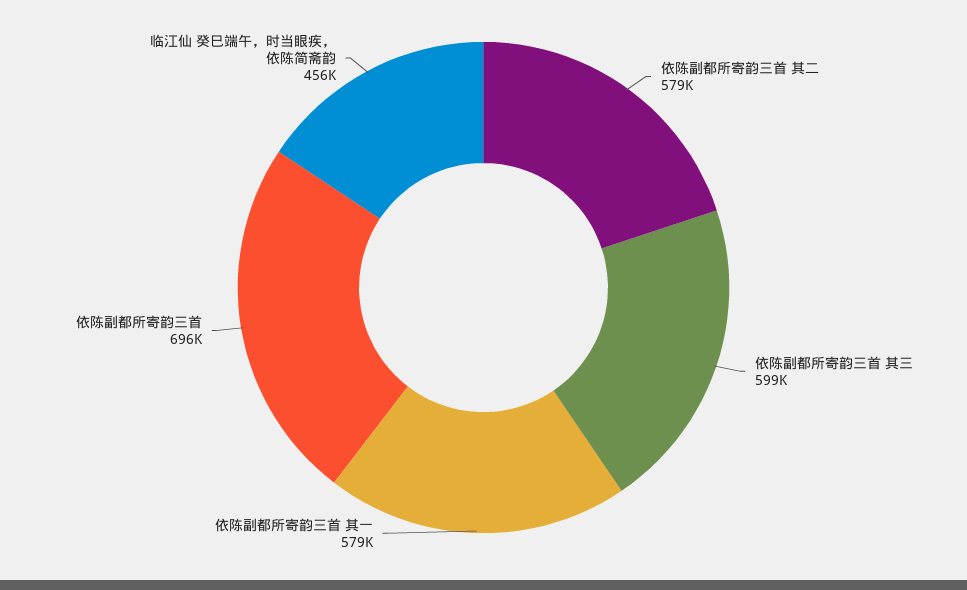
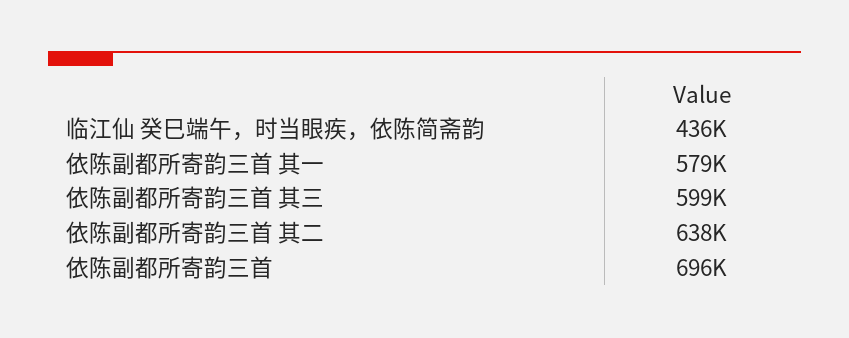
依陈副都所寄韵三首 其二: 579000 -> 638000
临江仙 癸巳端午，时当眼疾，依陈简斋韵: 456000 -> 436000

